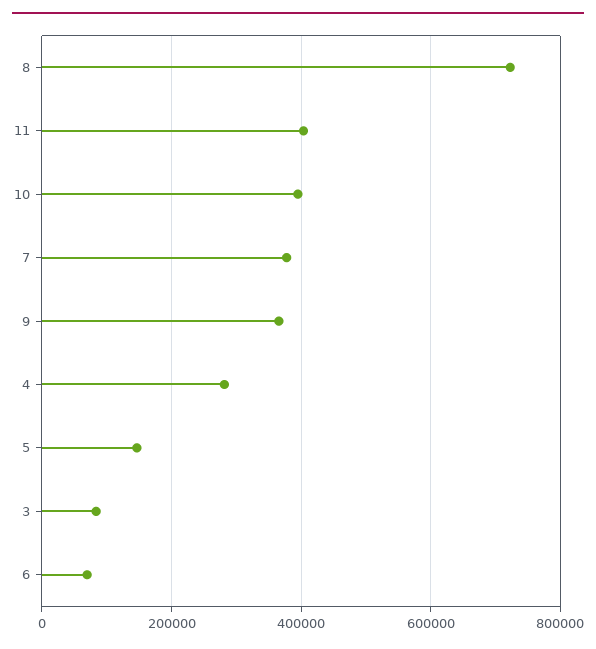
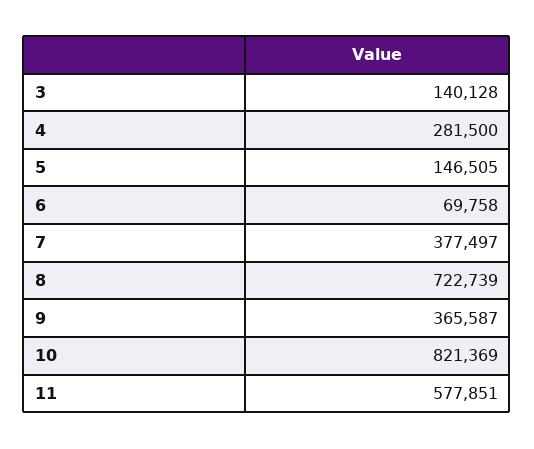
11: 400000 -> 577851
10: 400000 -> 821369
3: 80000 -> 140128

